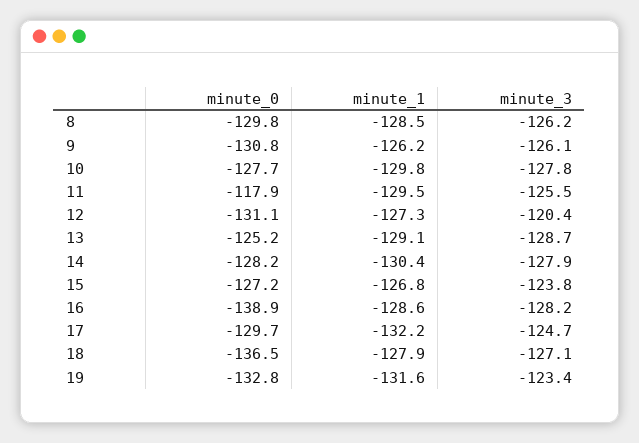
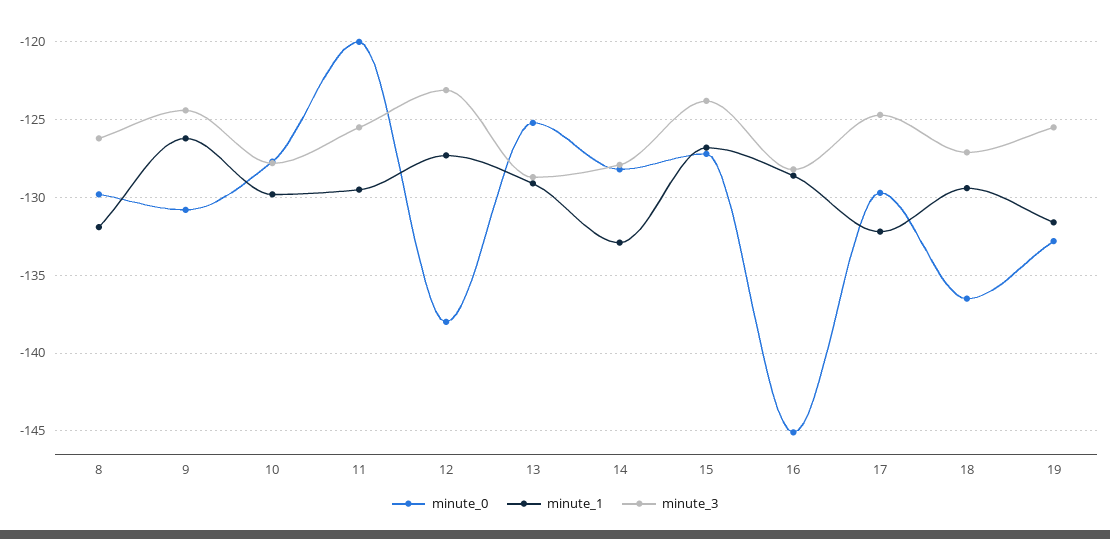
minute_1, 8: -128.5 -> -132
minute_3, 9: -126.1 -> -124.5
minute_0, 11: -117.9 -> -120
minute_0, 12: -131.1 -> -138
minute_3, 12: -120.4 -> -123
minute_1, 14: -130.4 -> -133
minute_0, 16: -138.9 -> -145
minute_1, 18: -127.9 -> -129.5
minute_3, 19: -123.4 -> -125.5

